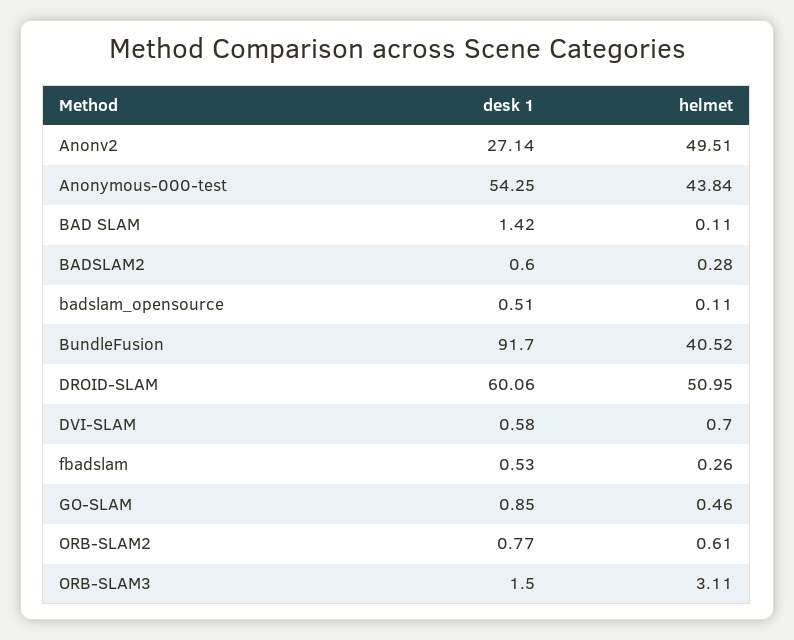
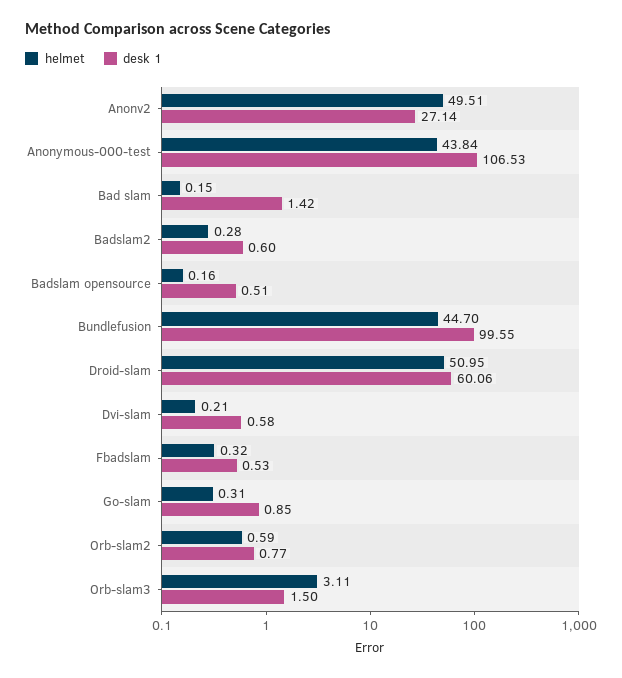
desk 1, Anonymous-000-test: 54.25 -> 106.53
helmet, BAD SLAM: 0.11 -> 0.15
helmet, badslam_opensource: 0.11 -> 0.16
desk 1, BundleFusion: 91.7 -> 99.55
helmet, BundleFusion: 40.52 -> 44.7
helmet, DVI-SLAM: 0.7 -> 0.21
helmet, fbadslam: 0.26 -> 0.32
helmet, GO-SLAM: 0.46 -> 0.31
helmet, ORB-SLAM2: 0.61 -> 0.59

